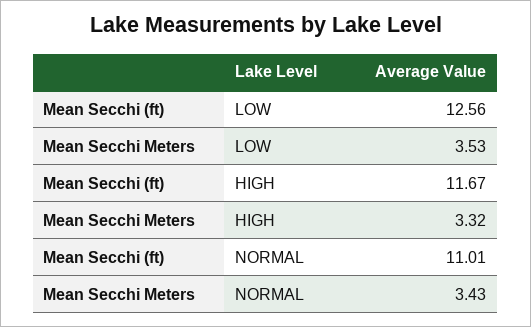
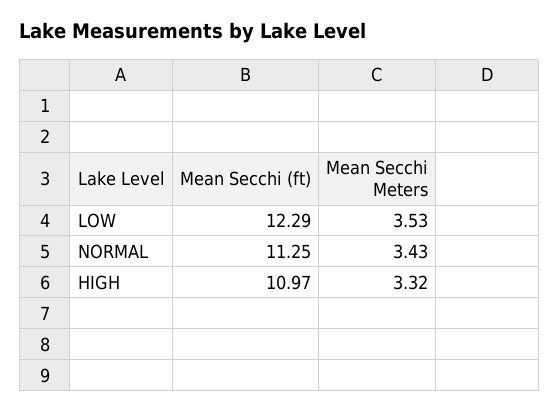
Mean Secchi (ft), LOW: 12.56 -> 12.29
Mean Secchi (ft), HIGH: 11.67 -> 10.97
Mean Secchi (ft), NORMAL: 11.01 -> 11.25

